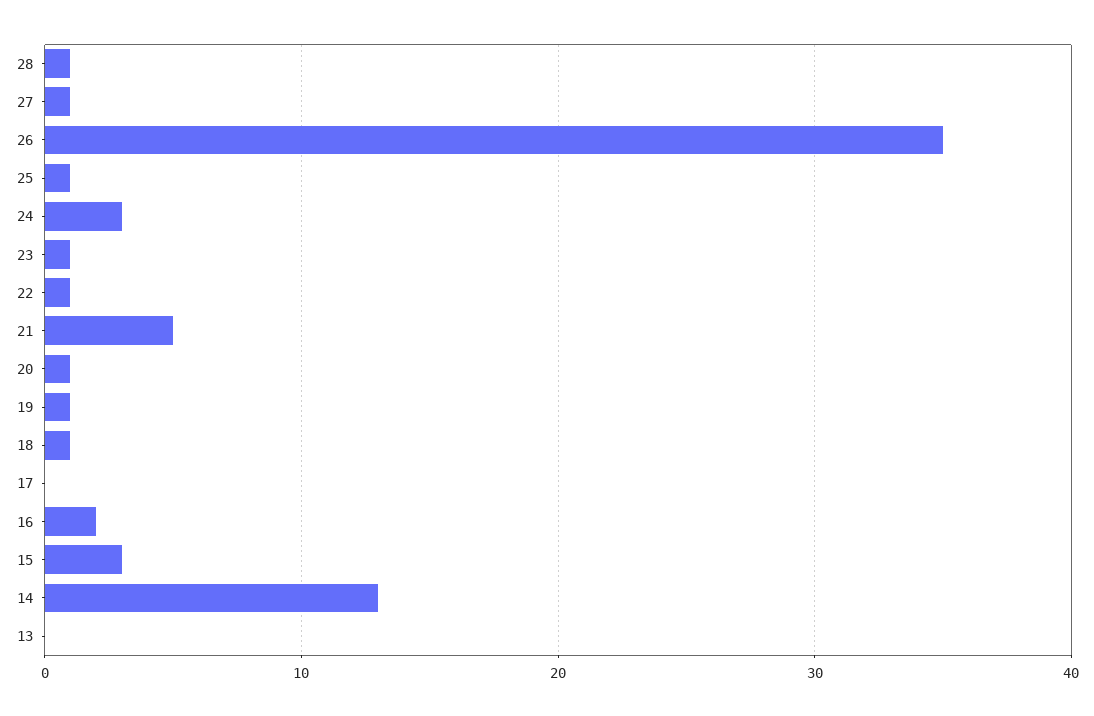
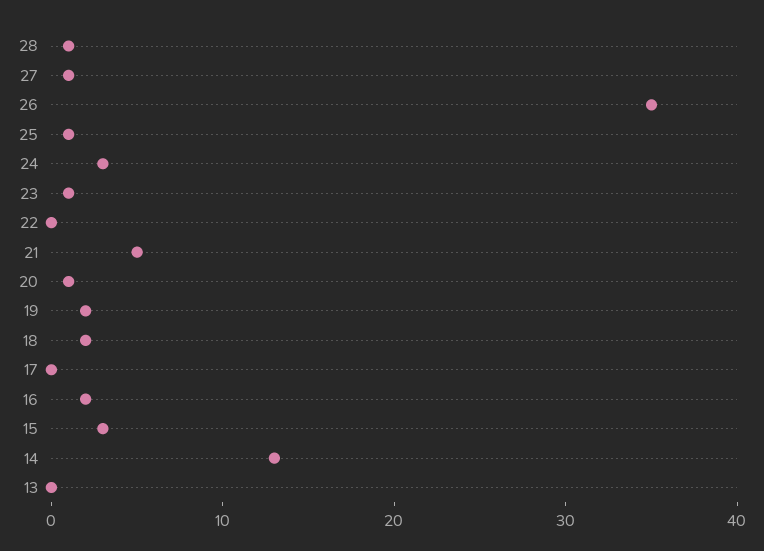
22: 1 -> 0
19: 1 -> 2
18: 1 -> 2

